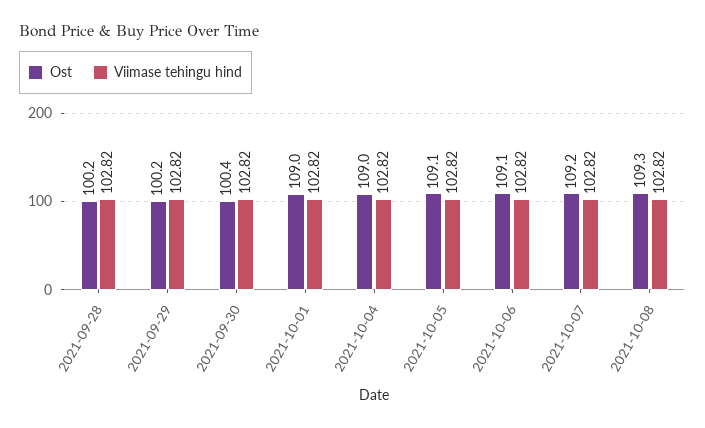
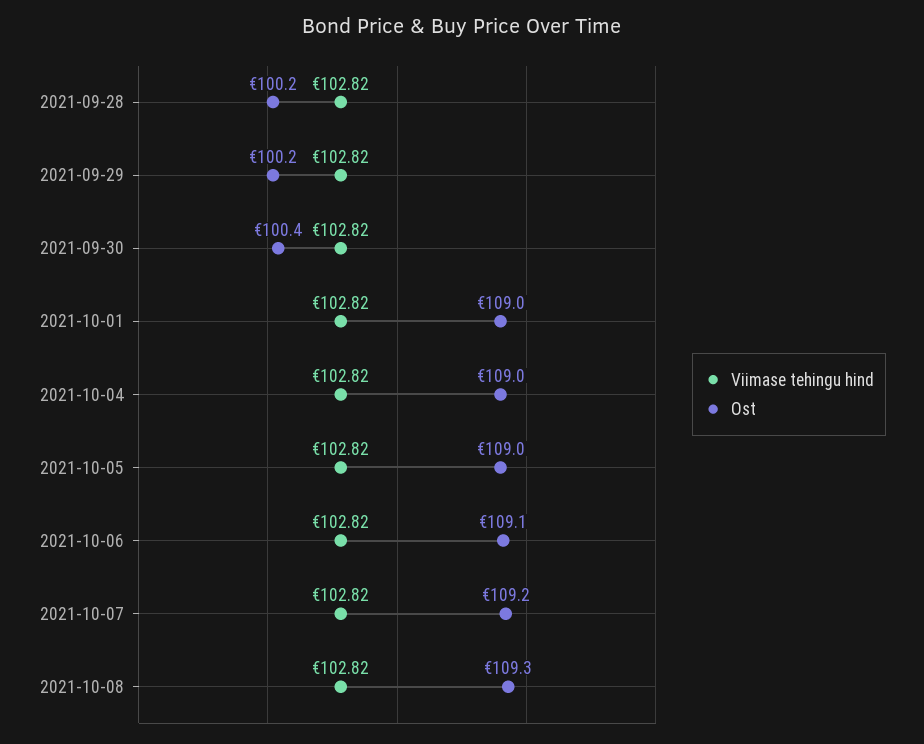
Ost, 2021-10-05: 109.1 -> 109

